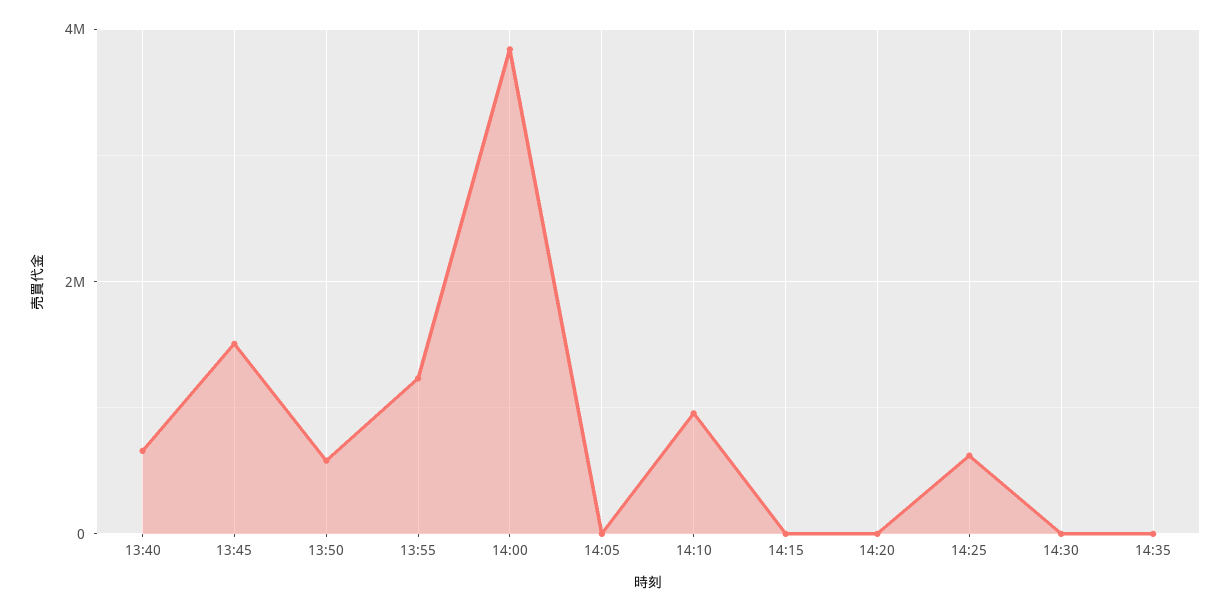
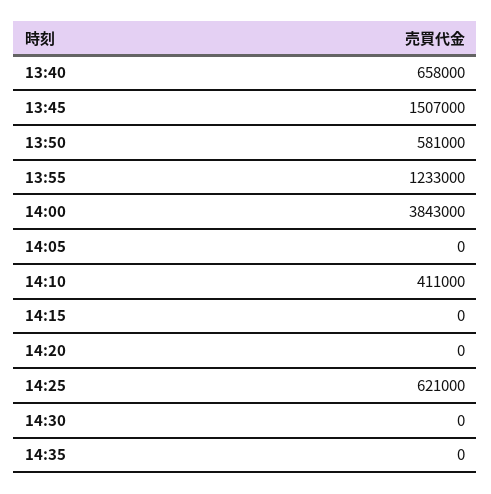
14:10: 1000000 -> 411000

